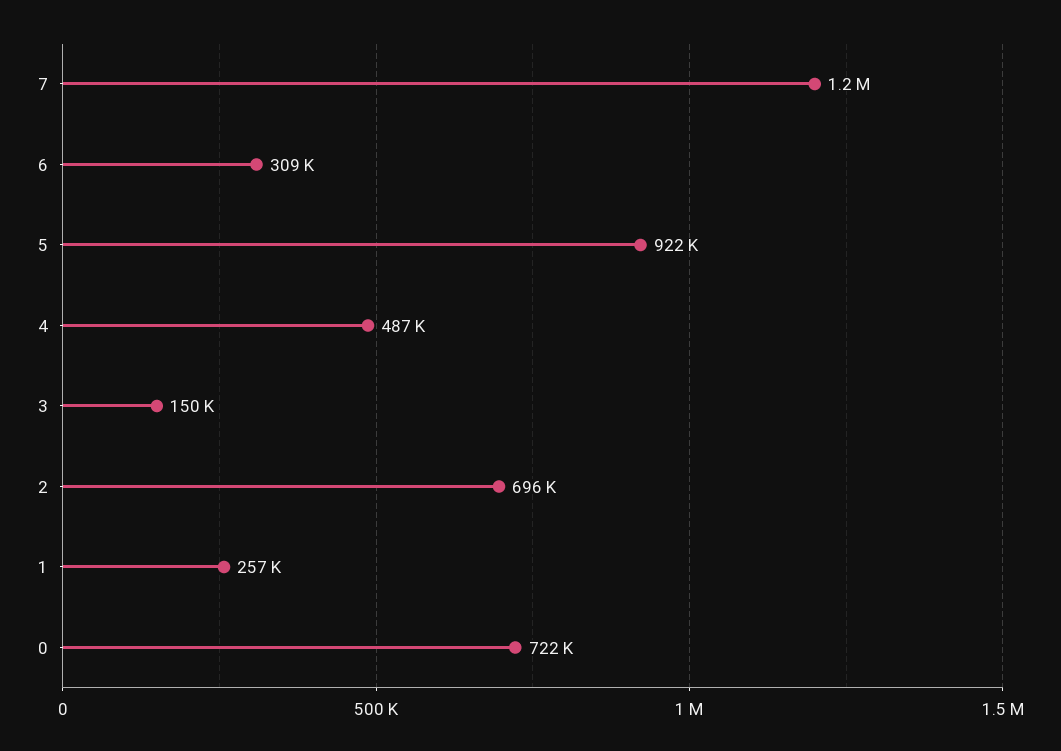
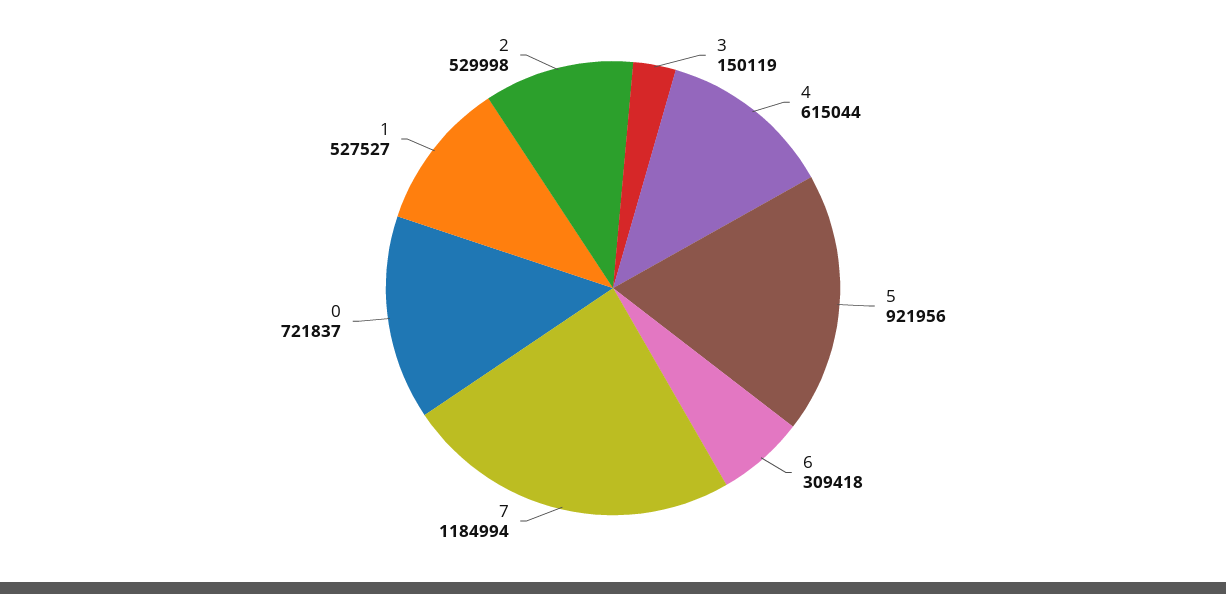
4: 487000 -> 615044
2: 696000 -> 529998
1: 257000 -> 527527

